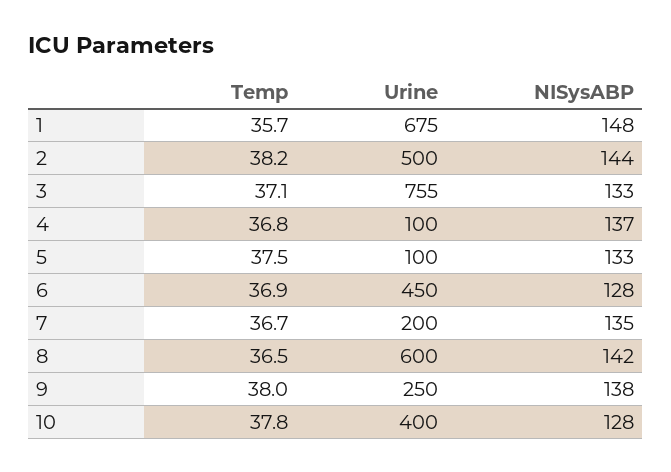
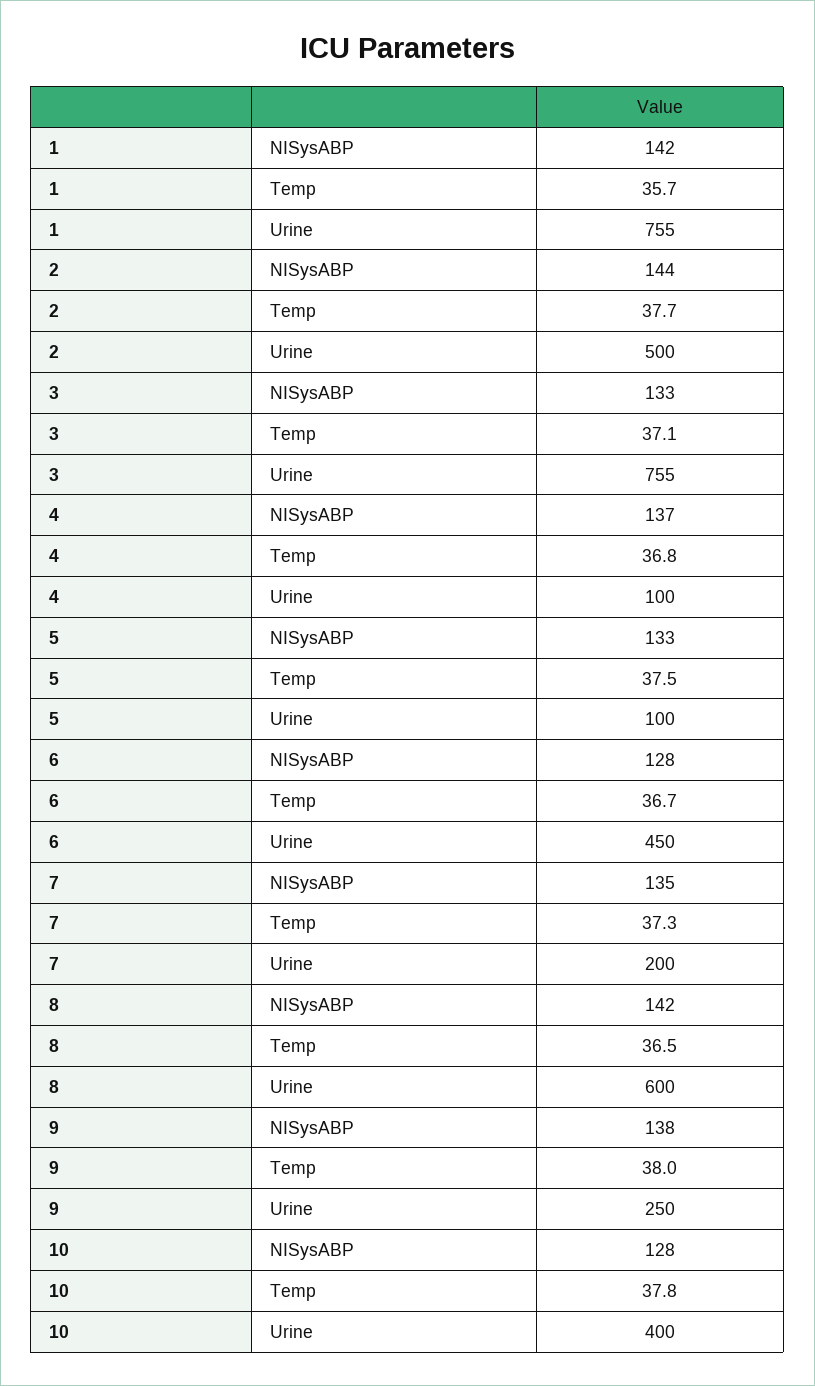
Urine, 1: 675 -> 755
NISysABP, 1: 148 -> 142
Temp, 2: 38.2 -> 37.7
Temp, 6: 36.9 -> 36.7
Temp, 7: 36.7 -> 37.3

